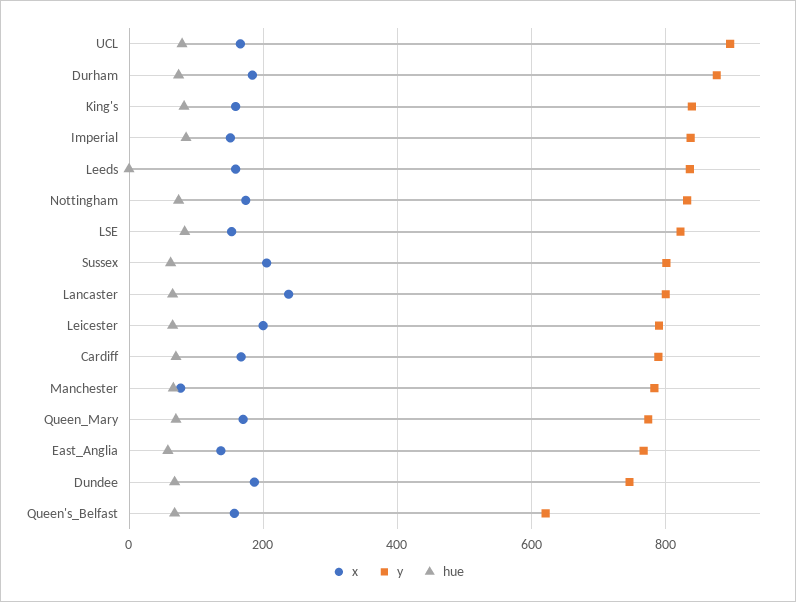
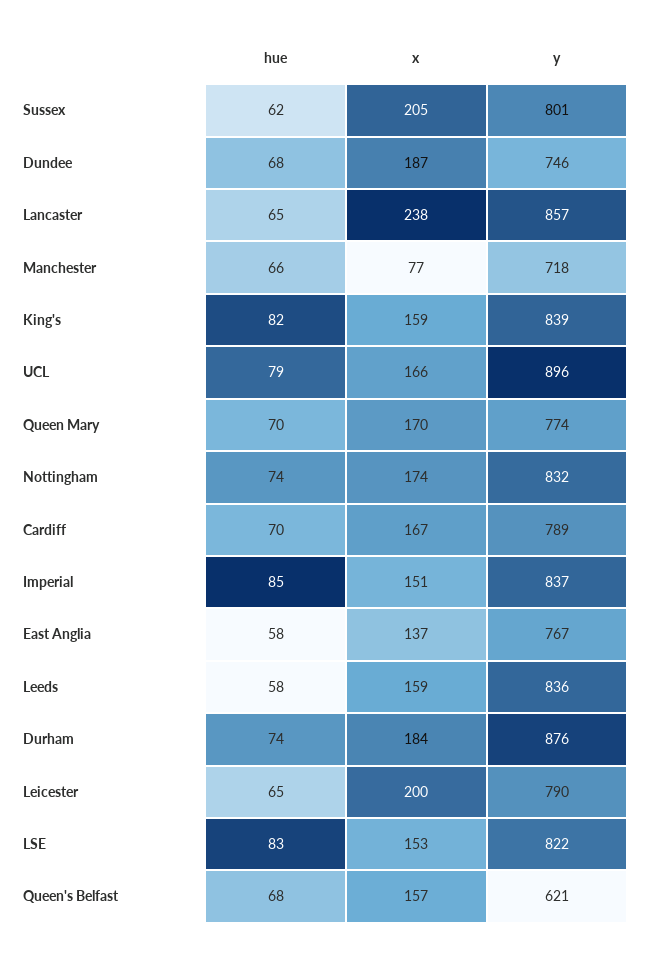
hue, Leeds: 0 -> 58
y, Lancaster: 800 -> 857
y, Manchester: 780 -> 718

